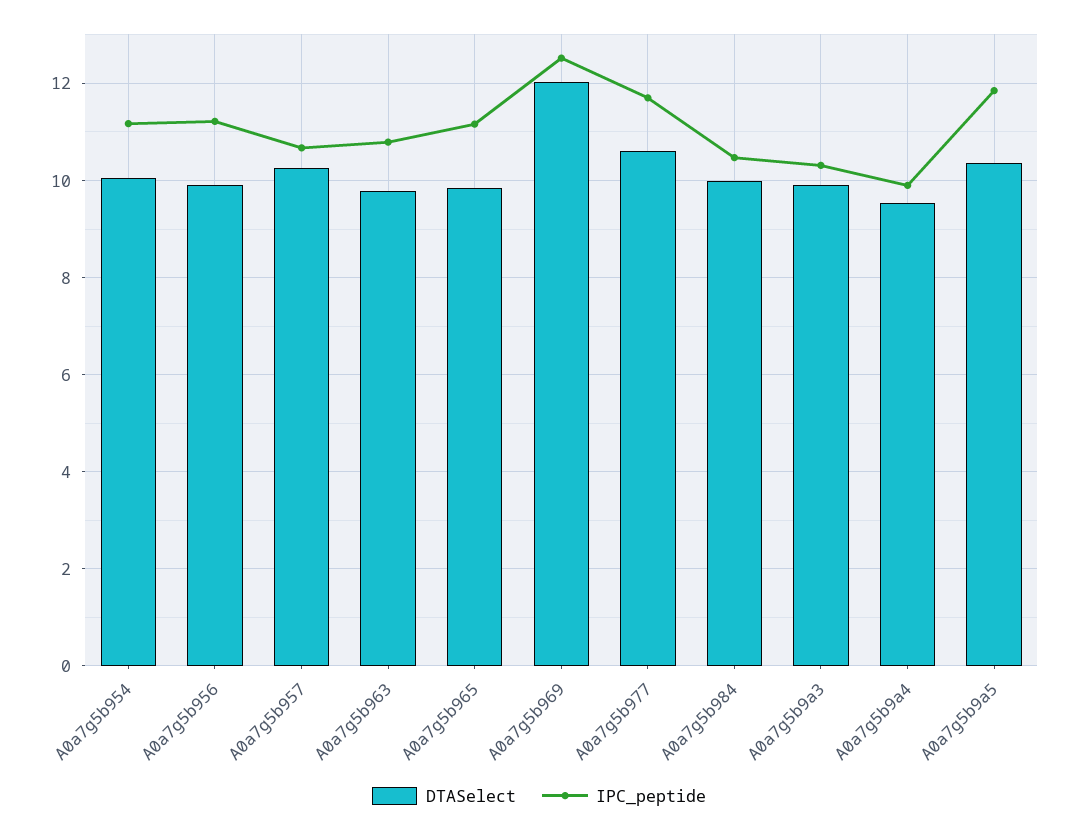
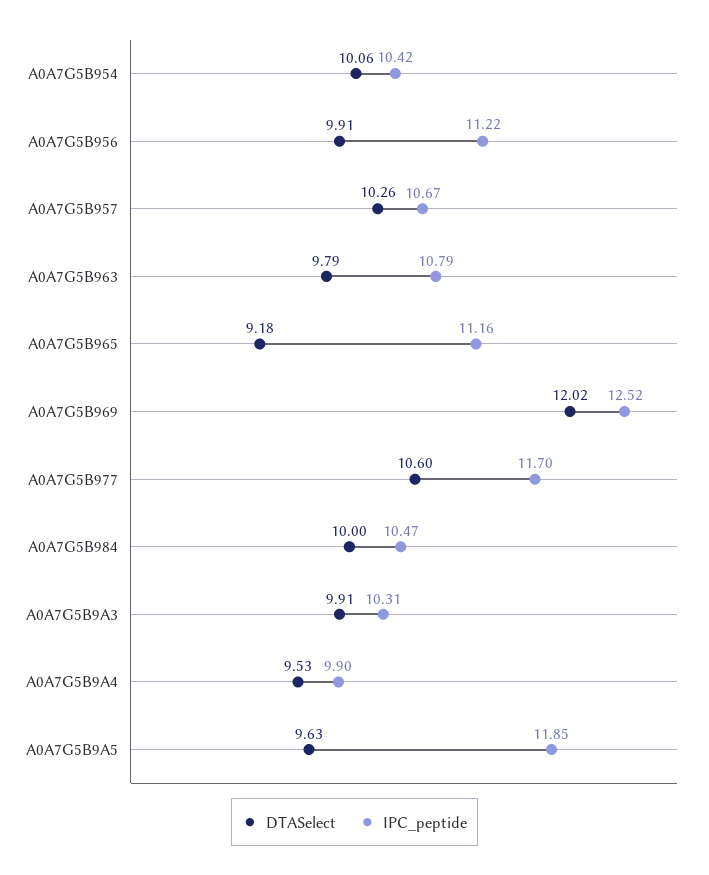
IPC_peptide, A0a7g5b954: 11.2 -> 10.42
DTASelect, A0a7g5b965: 9.8 -> 9.18
DTASelect, A0a7g5b9a5: 10.4 -> 9.63

